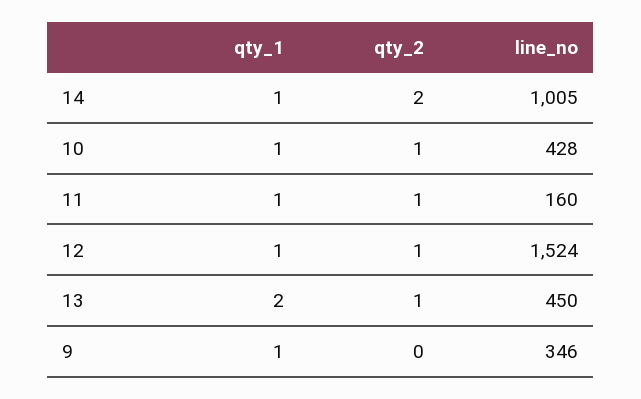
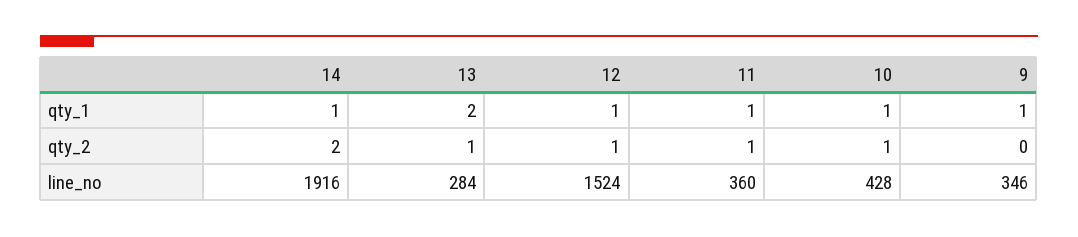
line_no, 14: 1005 -> 1916
line_no, 11: 160 -> 360
line_no, 13: 450 -> 284

